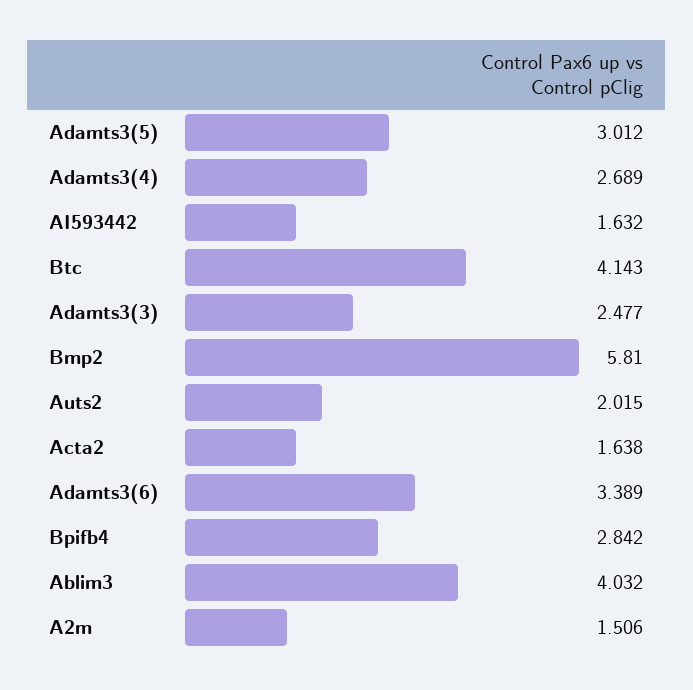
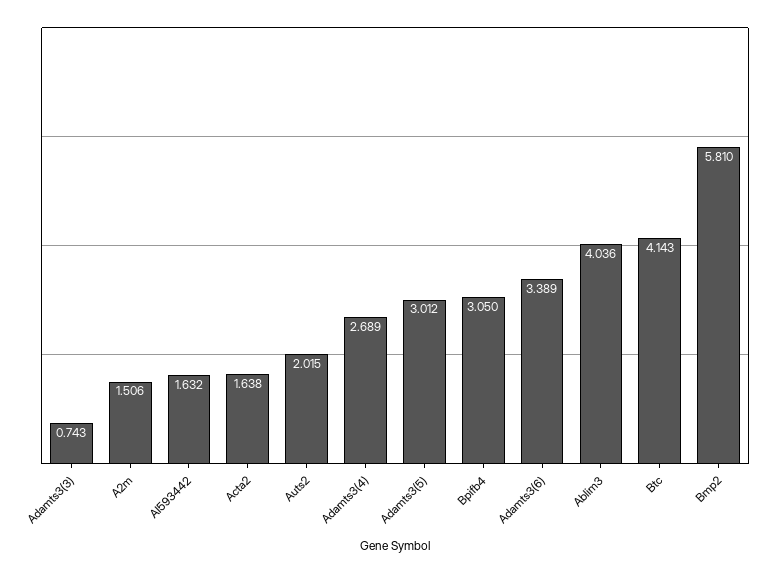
Adamts3(3): 2.477 -> 0.743
Bpifb4: 2.842 -> 3.05
Ablim3: 4.032 -> 4.036

